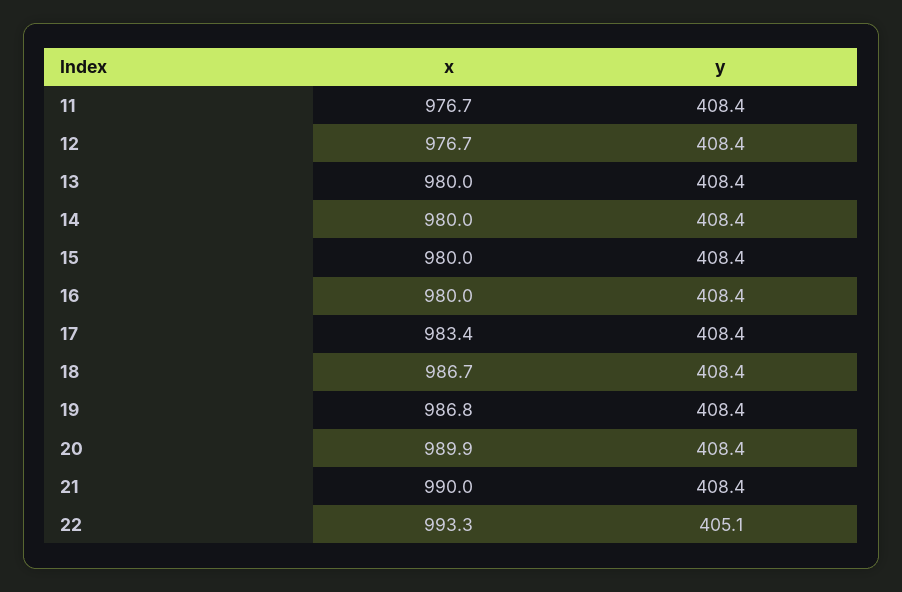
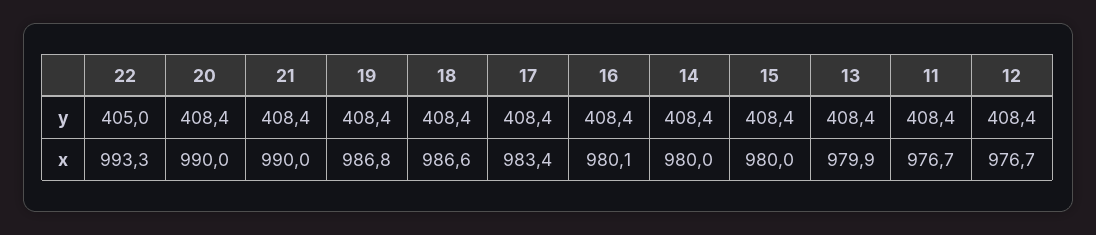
x, 13: 980 -> 979.9
x, 16: 980 -> 980.1
x, 18: 986.7 -> 986.6
x, 20: 989.9 -> 990
y, 22: 405.1 -> 405

